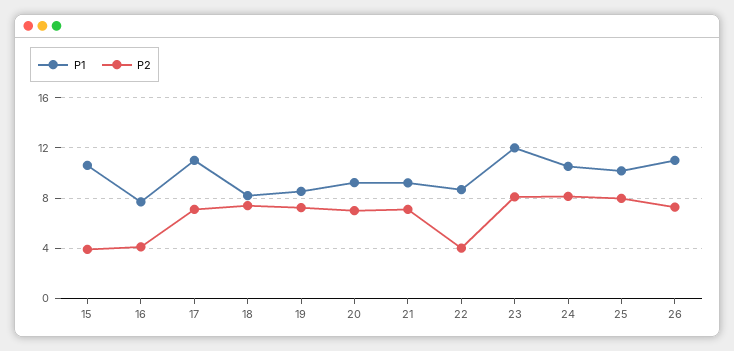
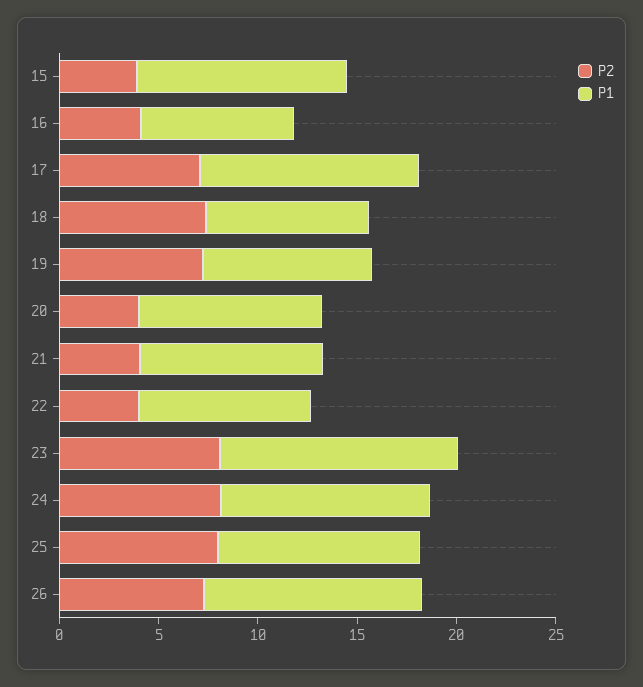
P2, 20: 7 -> 4
P2, 21: 7 -> 4

